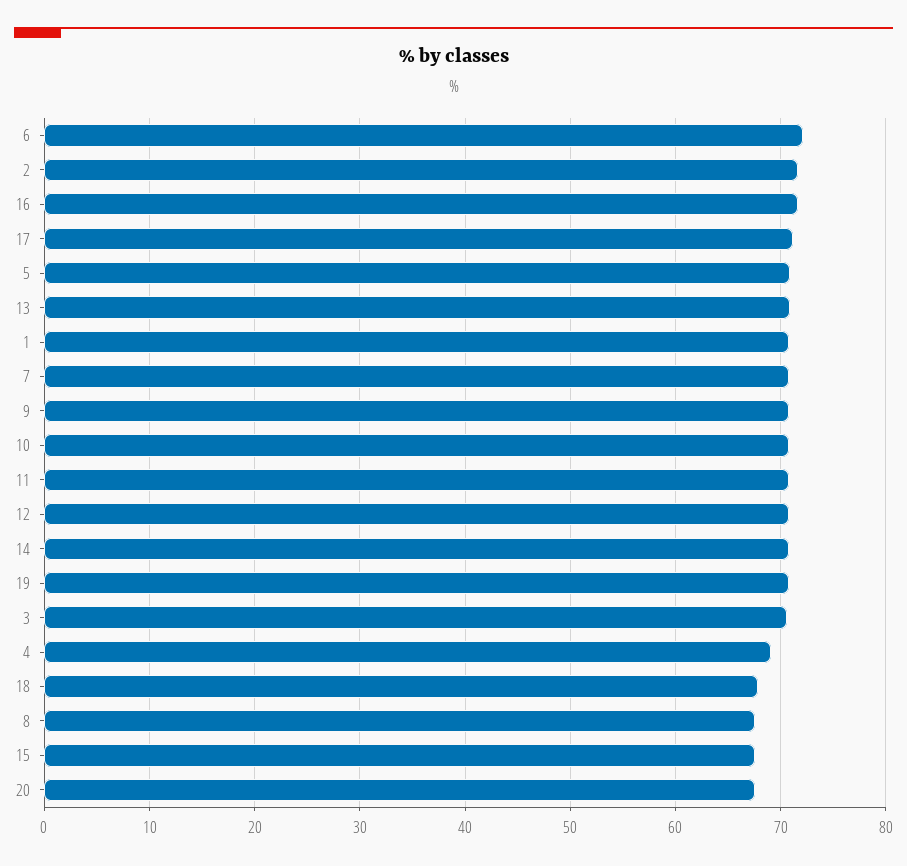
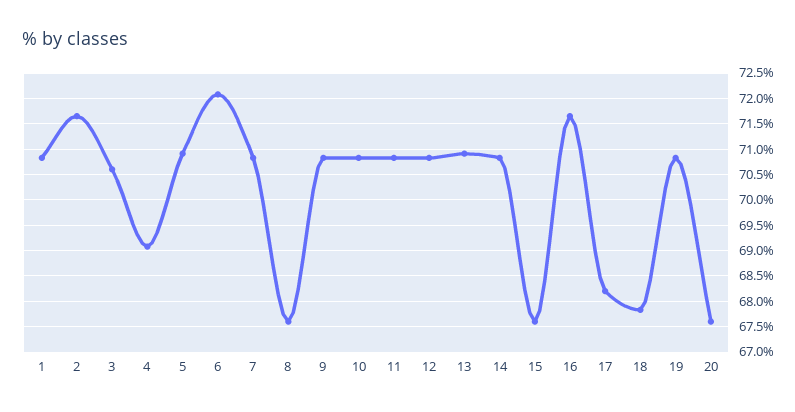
17: 71 -> 68.25

